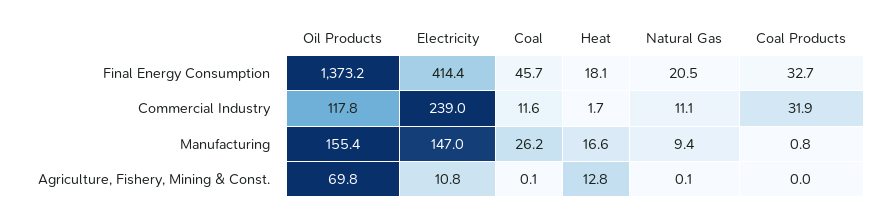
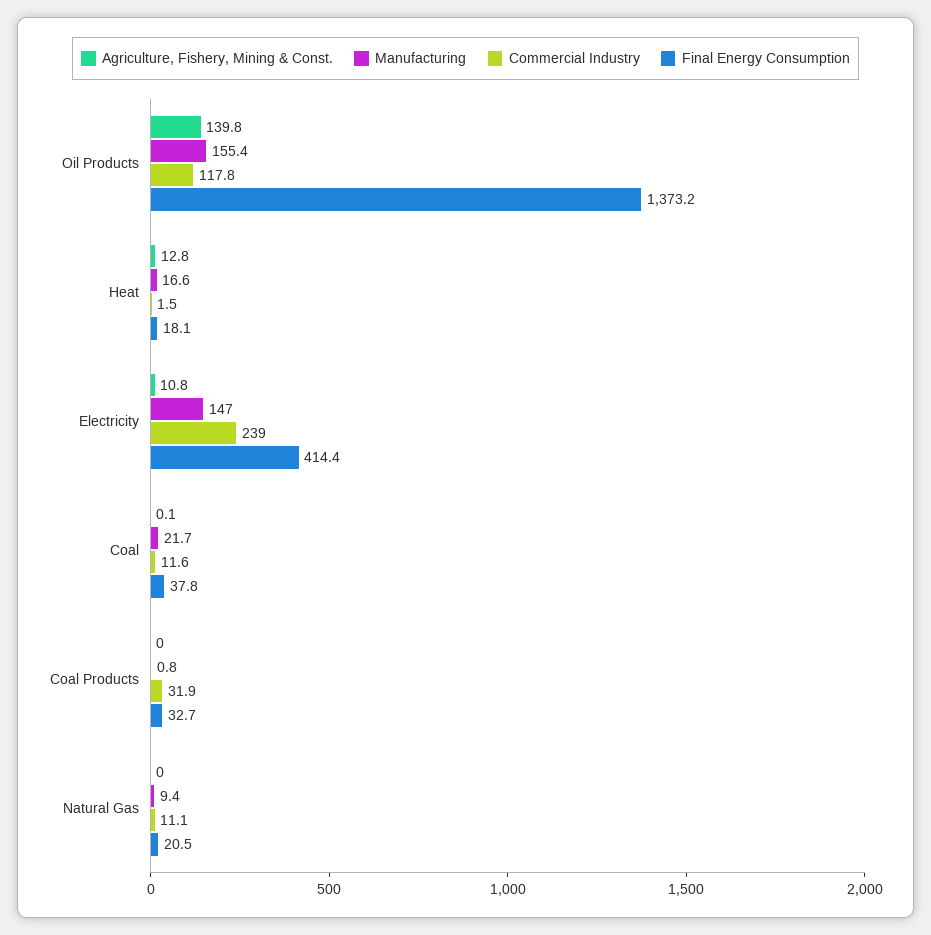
Final Energy Consumption, Coal: 45.7 -> 37.8
Commercial Industry, Heat: 1.7 -> 1.5
Manufacturing, Coal: 26.2 -> 21.7
Agriculture, Fishery, Mining & Const., Oil Products: 69.8 -> 139.8
Agriculture, Fishery, Mining & Const., Natural Gas: 0.1 -> 0

